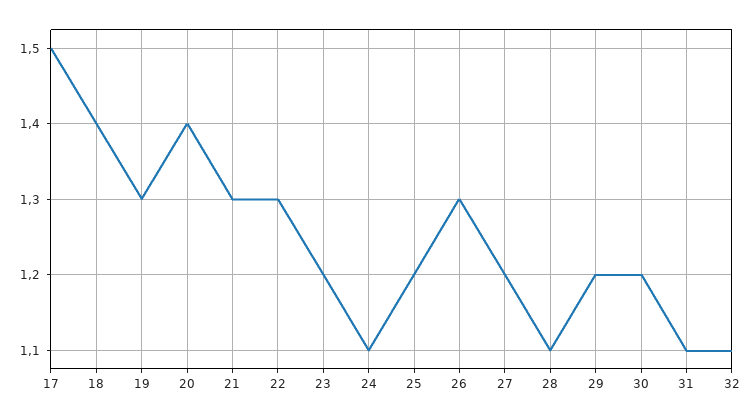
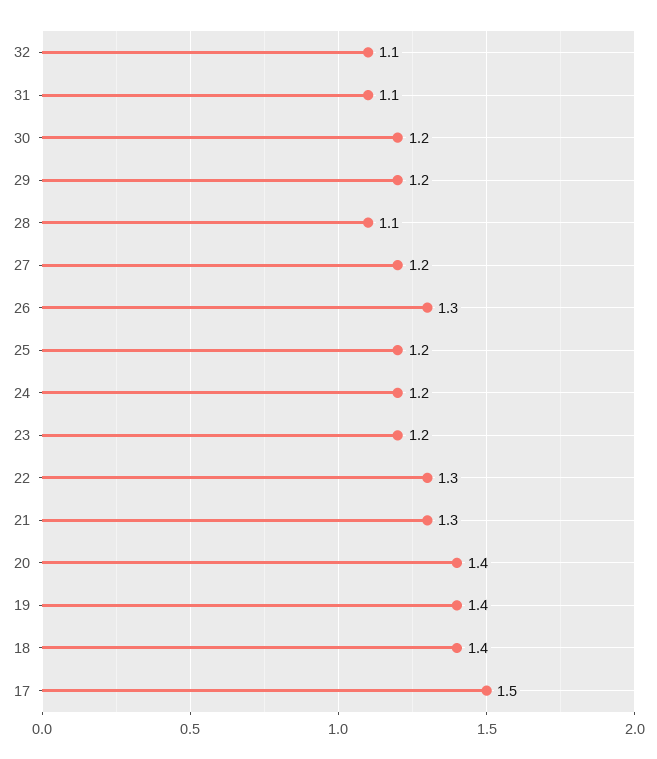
19: 1.3 -> 1.4
24: 1.1 -> 1.2

